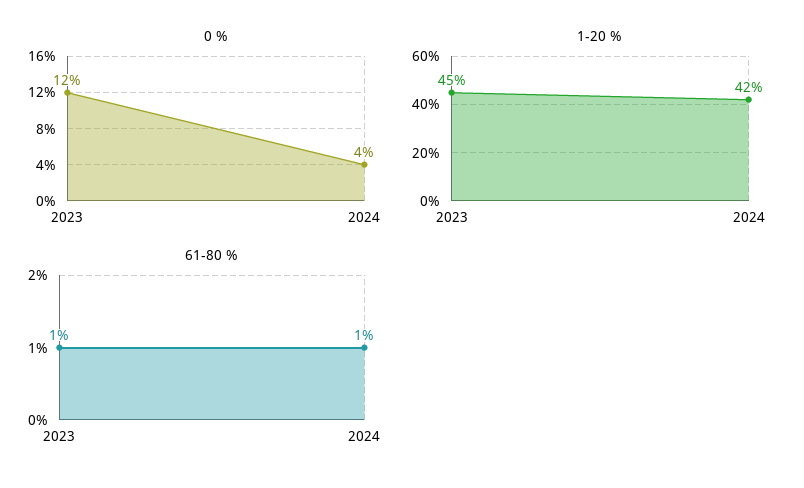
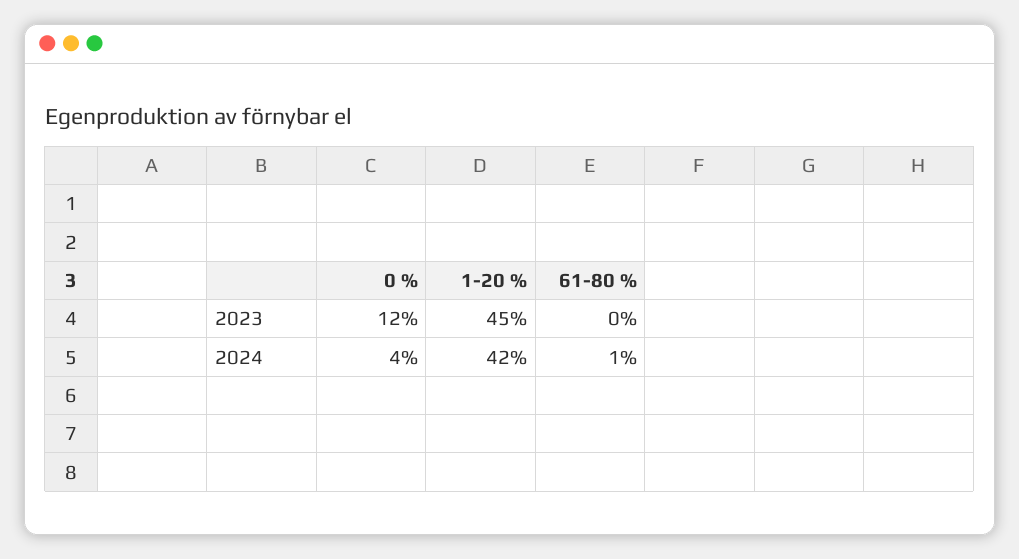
61-80 %, 2023: 1 -> 0

